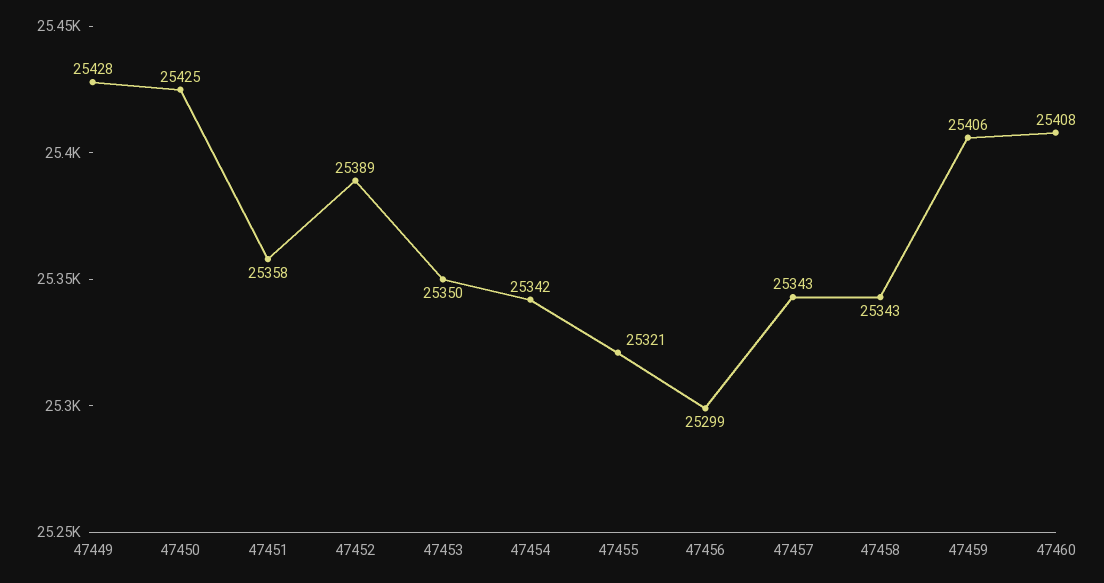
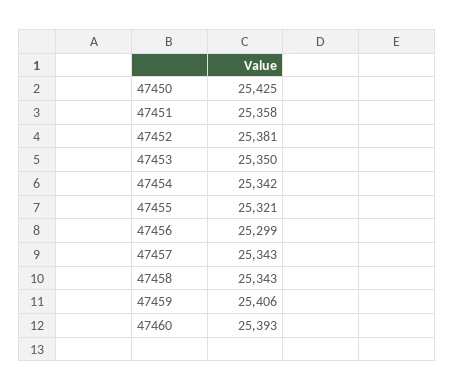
47449: 25428 -> none
47452: 25389 -> 25381
47460: 25408 -> 25393

